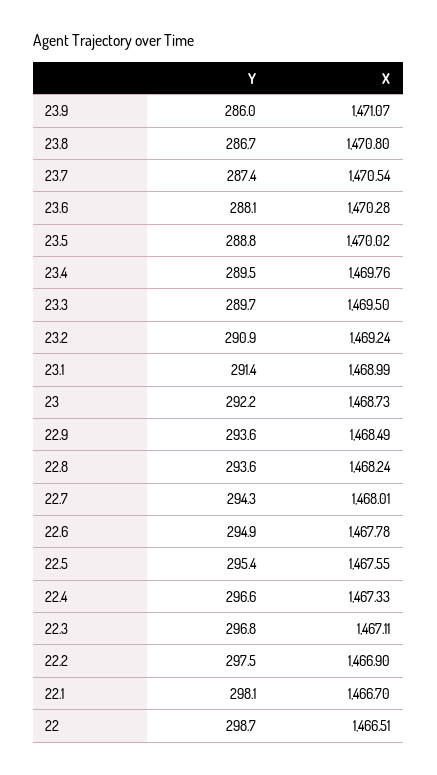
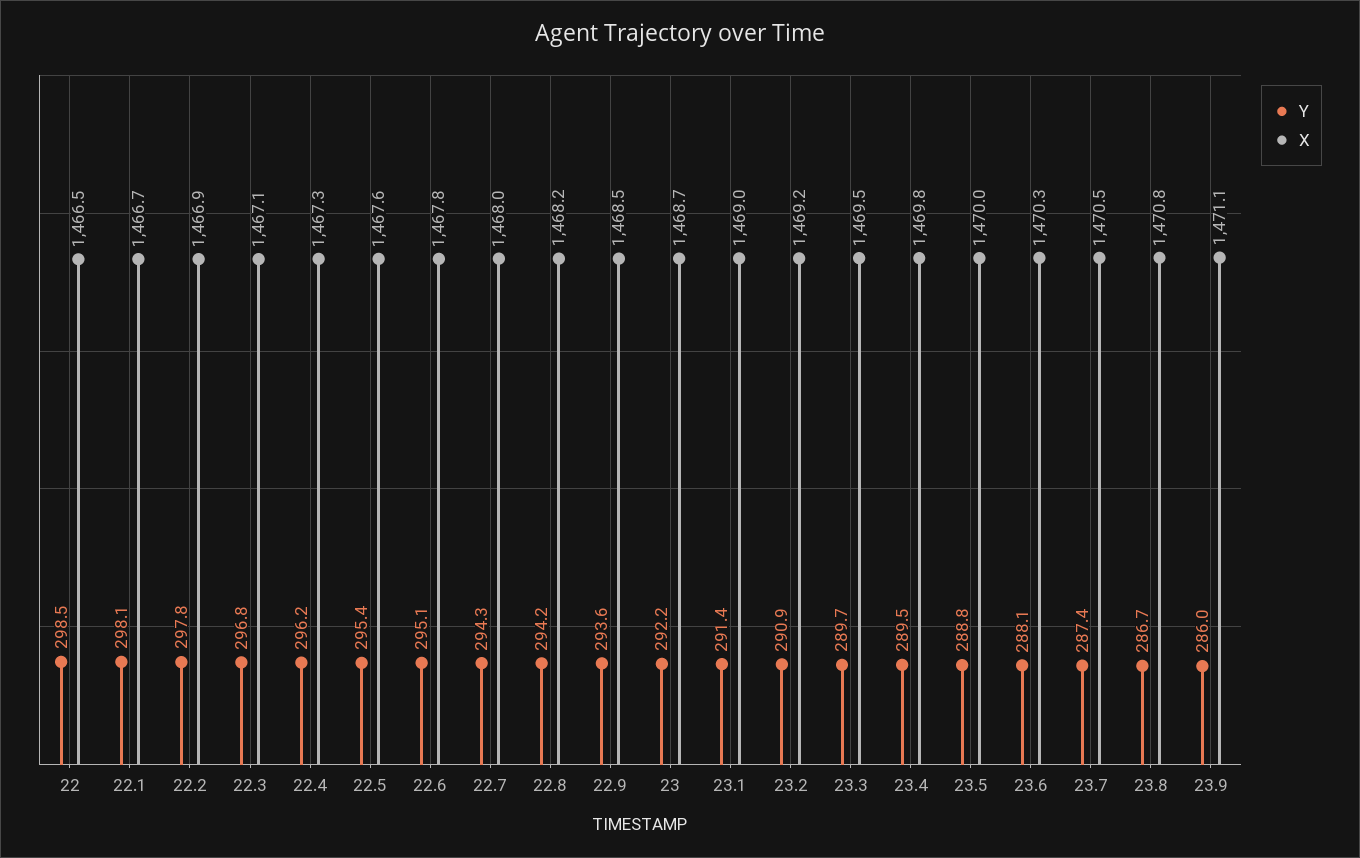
Y, 22.8: 293.6 -> 294.2
Y, 22.6: 294.9 -> 295.1
Y, 22.4: 296.6 -> 296.2
Y, 22.2: 297.5 -> 297.8
Y, 22: 298.7 -> 298.5

